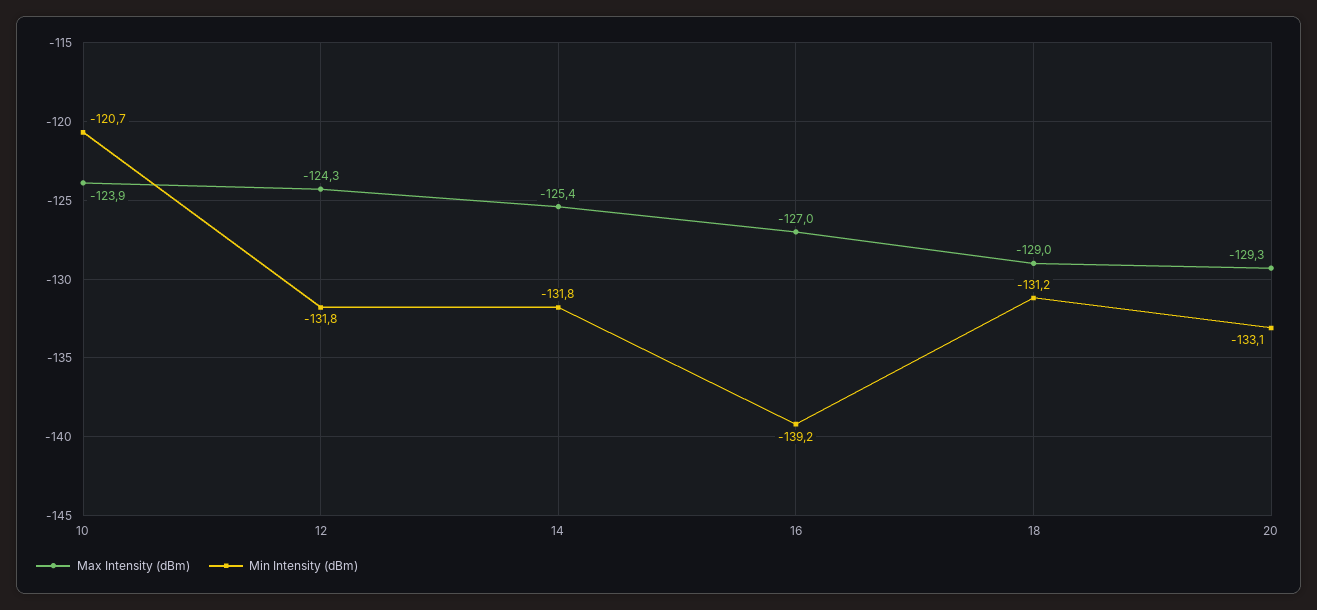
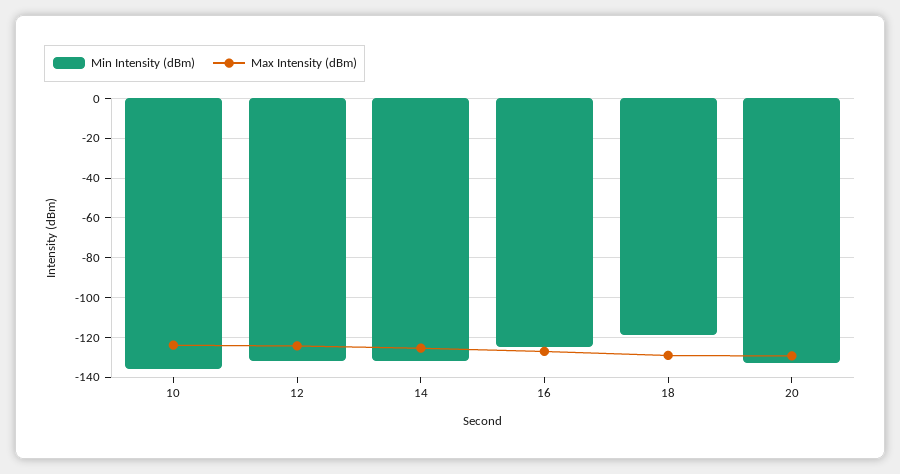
Min Intensity (dBm), 10: -120.7 -> -135
Min Intensity (dBm), 16: -139.2 -> -125
Min Intensity (dBm), 18: -131.2 -> -120

